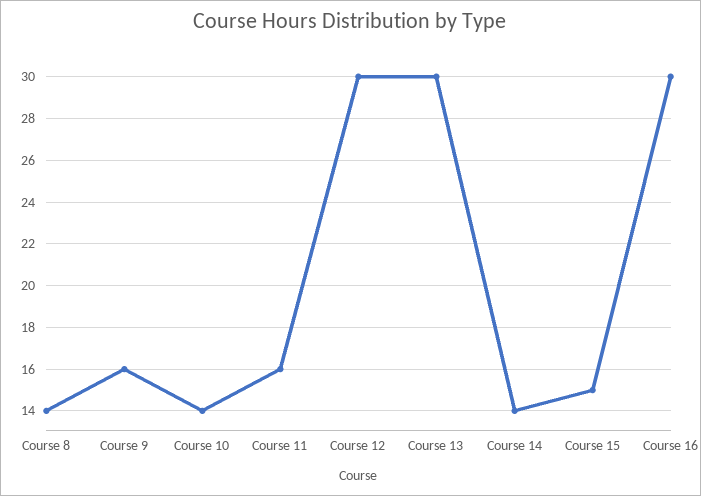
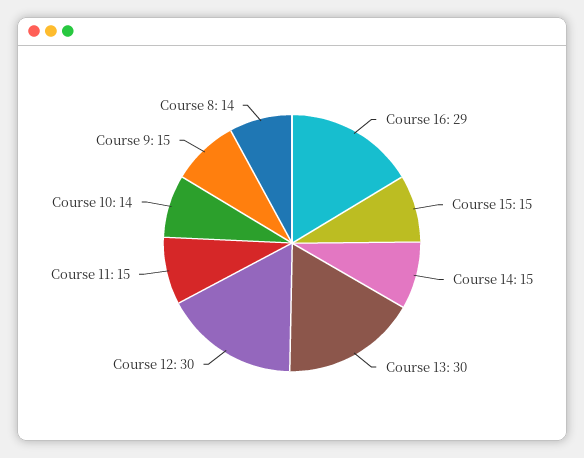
Course 9: 16 -> 15
Course 11: 16 -> 15
Course 14: 14 -> 15
Course 16: 30 -> 29

